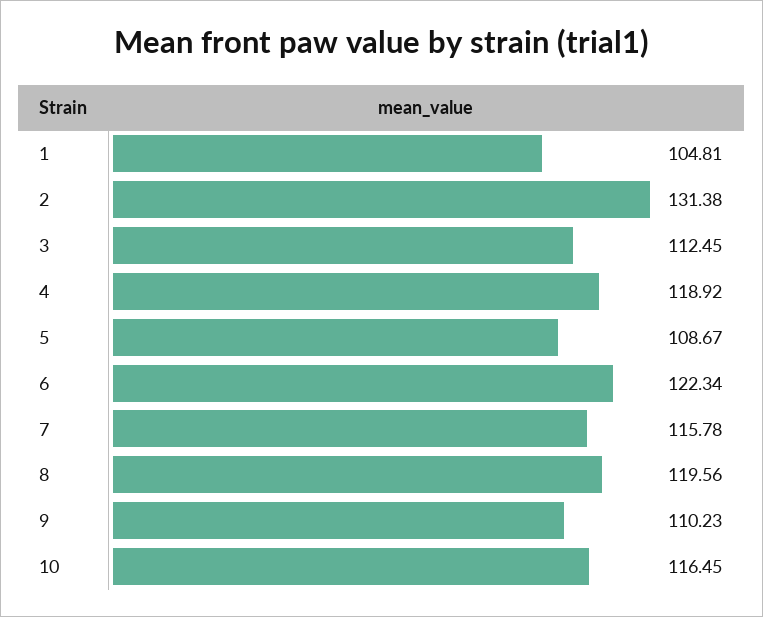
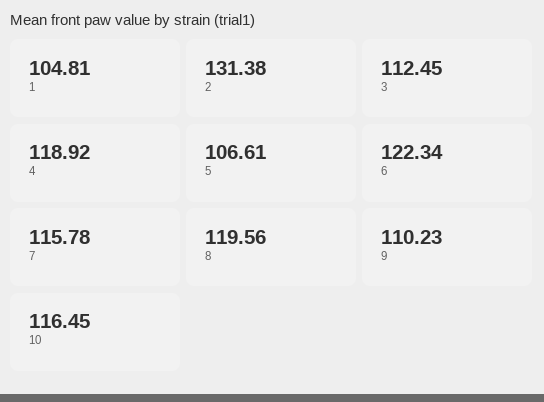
5: 108.67 -> 106.61

